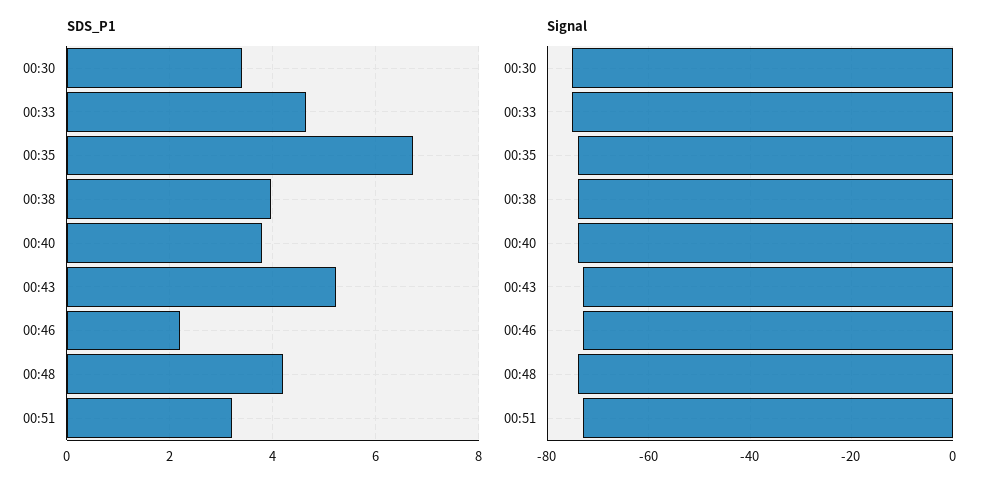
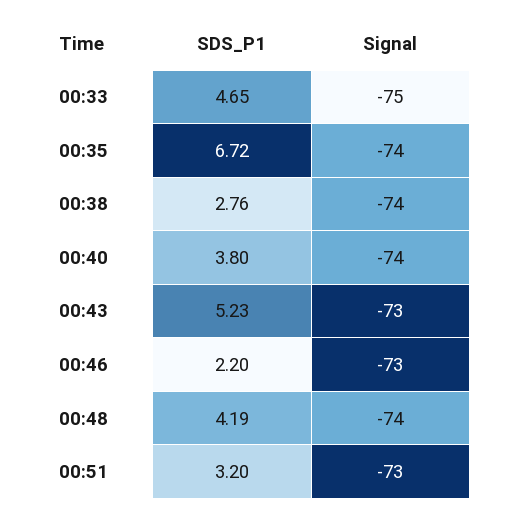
SDS_P1, 00:30: 3.4 -> none
SDS_P1, 00:38: 4 -> 2.76
Signal, 00:30: -75 -> none

